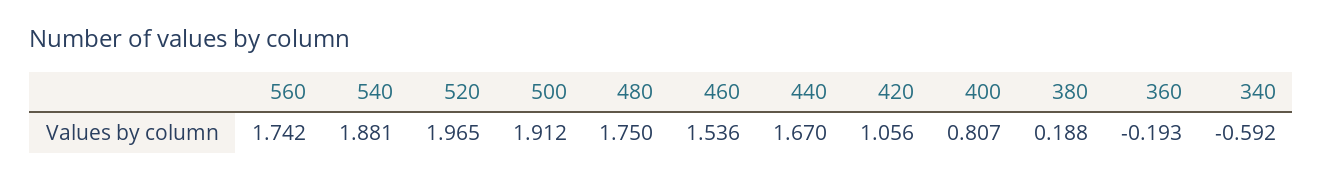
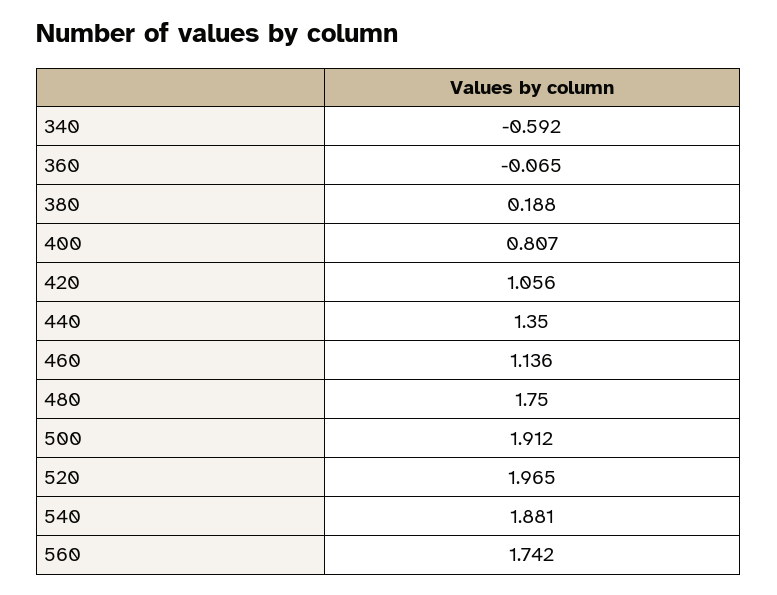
460: 1.536 -> 1.136
440: 1.67 -> 1.35
360: -0.193 -> -0.065

